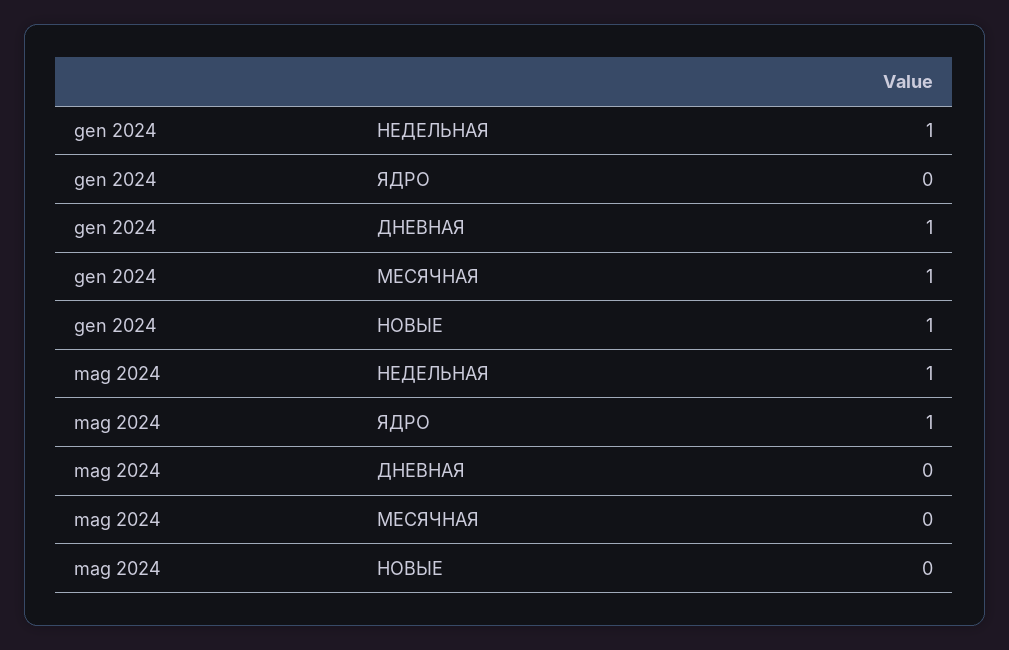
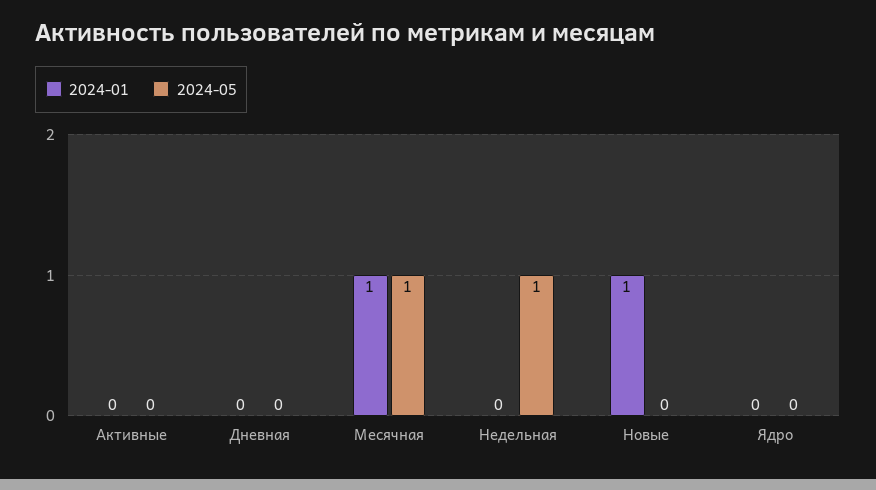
gen 2024, НЕДЕЛЬНАЯ: 1 -> 0
gen 2024, ДНЕВНАЯ: 1 -> 0
mag 2024, ЯДРО: 1 -> 0
mag 2024, МЕСЯЧНАЯ: 0 -> 1
gen 2024, Активные: none -> 0
mag 2024, Активные: none -> 0

